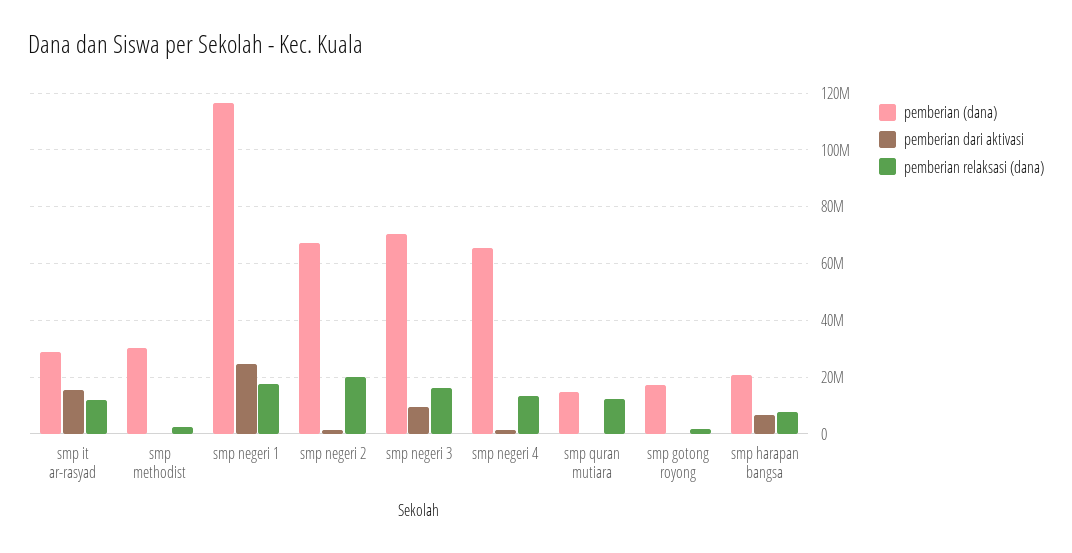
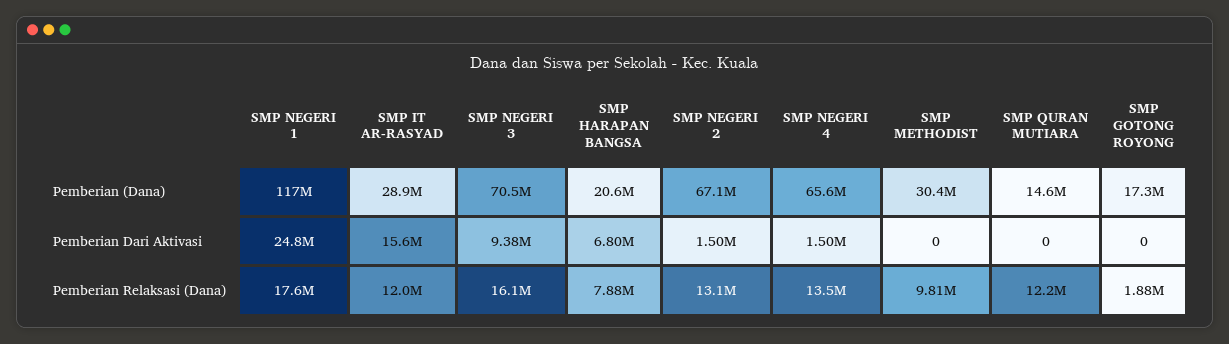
pemberian relaksasi (dana), smp methodist: 2500000 -> 9810000
pemberian relaksasi (dana), smp negeri 2: 20000000 -> 13100000

